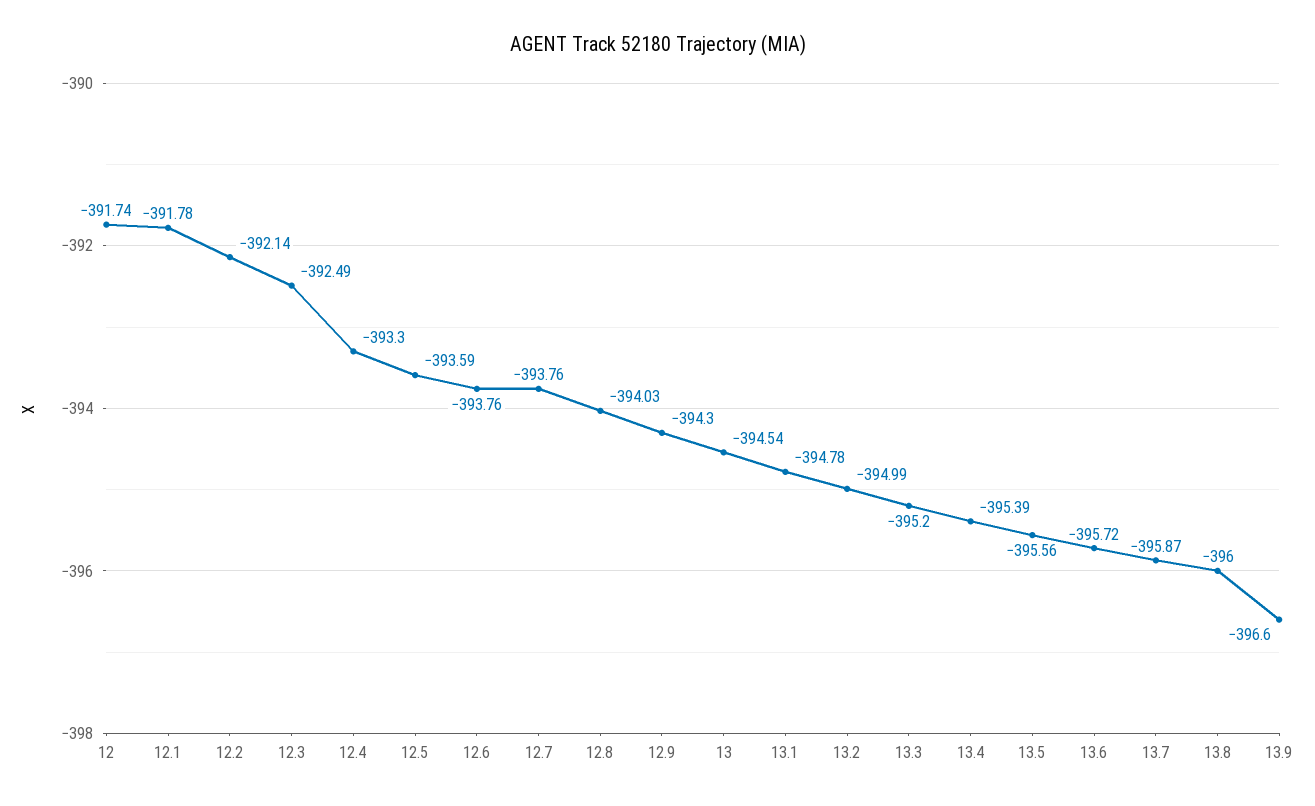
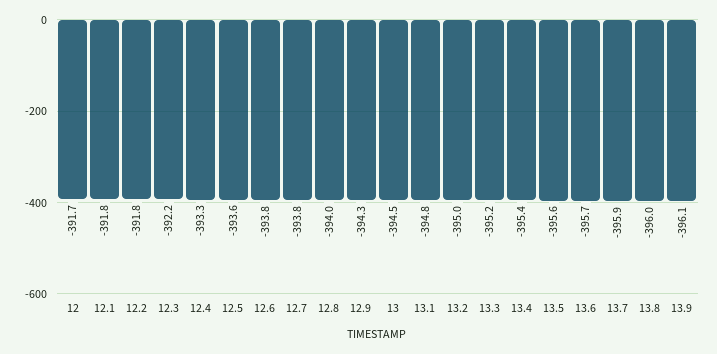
12.2: -392.14 -> -391.8
12.3: -392.49 -> -392.2
13.9: -396.6 -> -396.1

